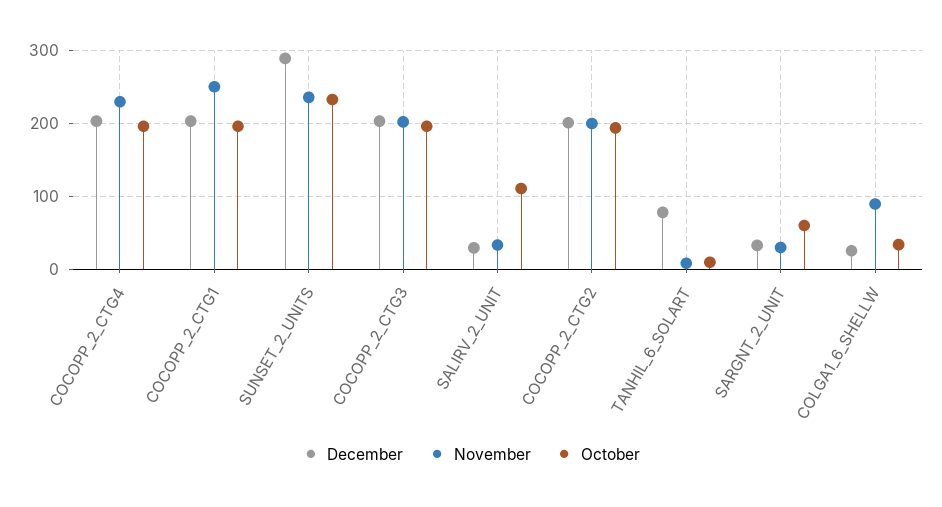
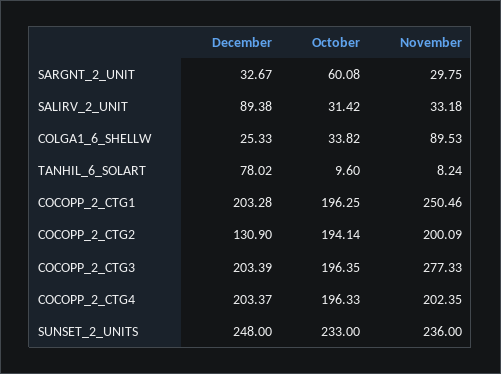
November, COCOPP_2_CTG4: 230 -> 202.35
December, SUNSET_2_UNITS: 290 -> 248
November, COCOPP_2_CTG3: 200 -> 277.33
December, SALIRV_2_UNIT: 30 -> 89.38
October, SALIRV_2_UNIT: 110 -> 31.42
December, COCOPP_2_CTG2: 200 -> 130.9

